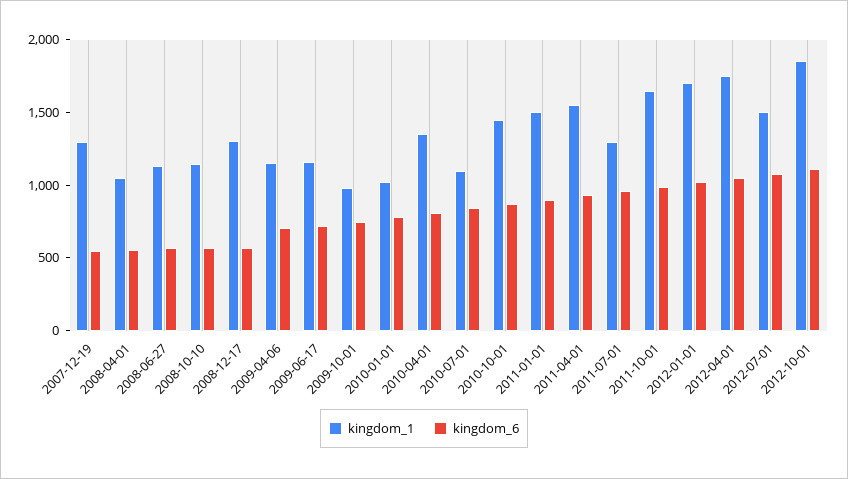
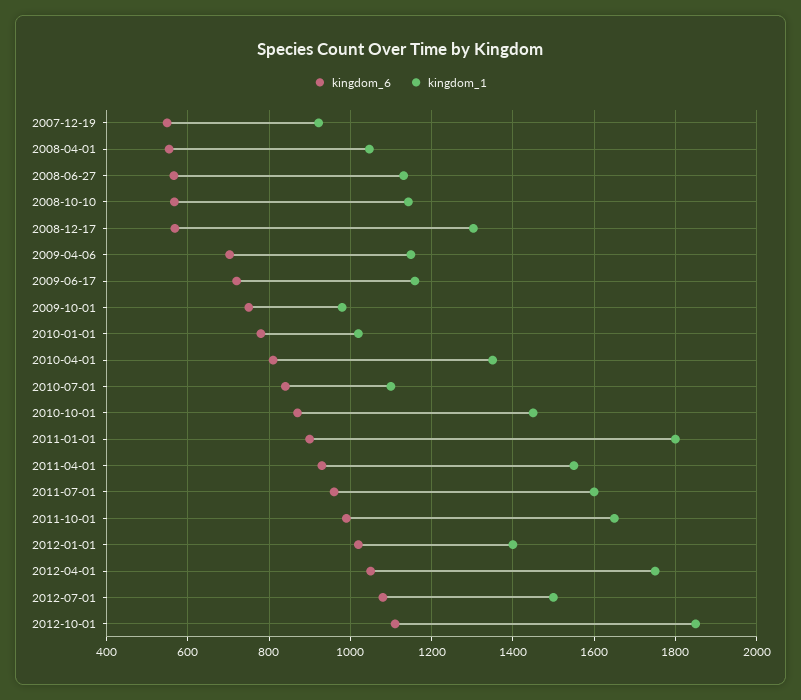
kingdom_1, 2007-12-19: 1300 -> 920
kingdom_1, 2011-01-01: 1500 -> 1800
kingdom_1, 2011-07-01: 1300 -> 1600
kingdom_1, 2012-01-01: 1700 -> 1400

